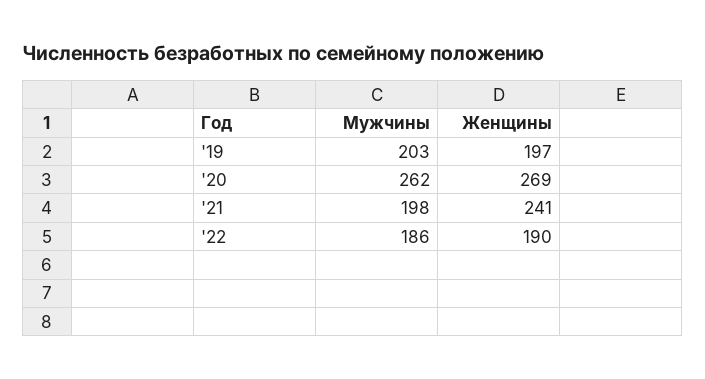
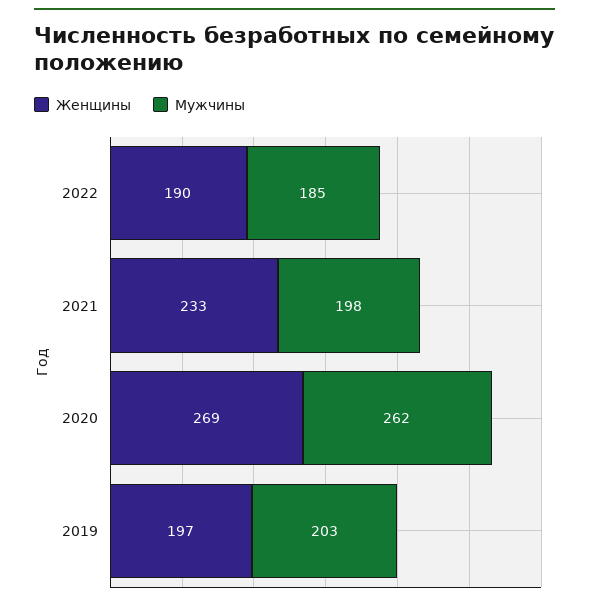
Женщины, '21: 241 -> 233
Мужчины, '22: 186 -> 185

